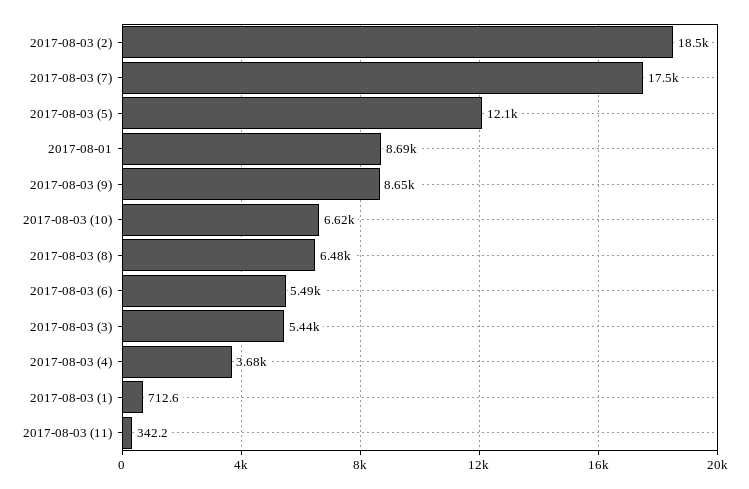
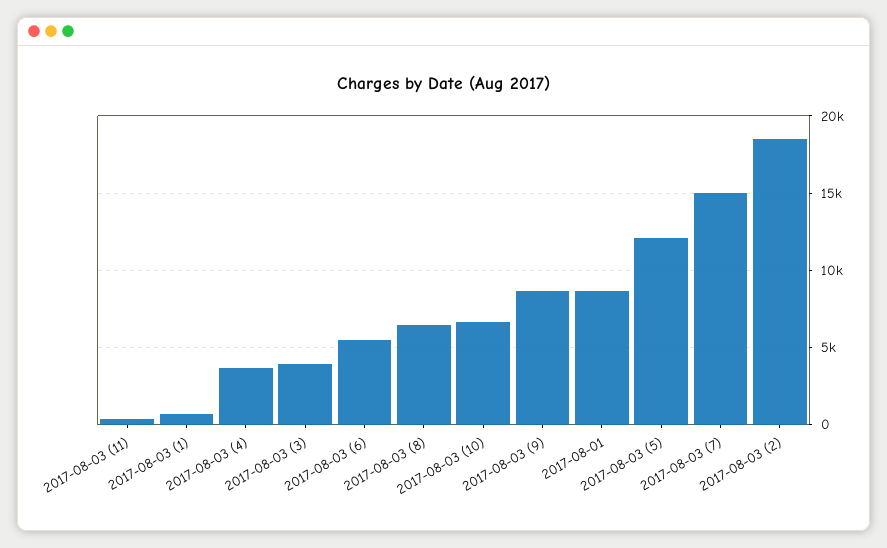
2017-08-03 (7): 17500 -> 15000
2017-08-03 (3): 5440 -> 4000

